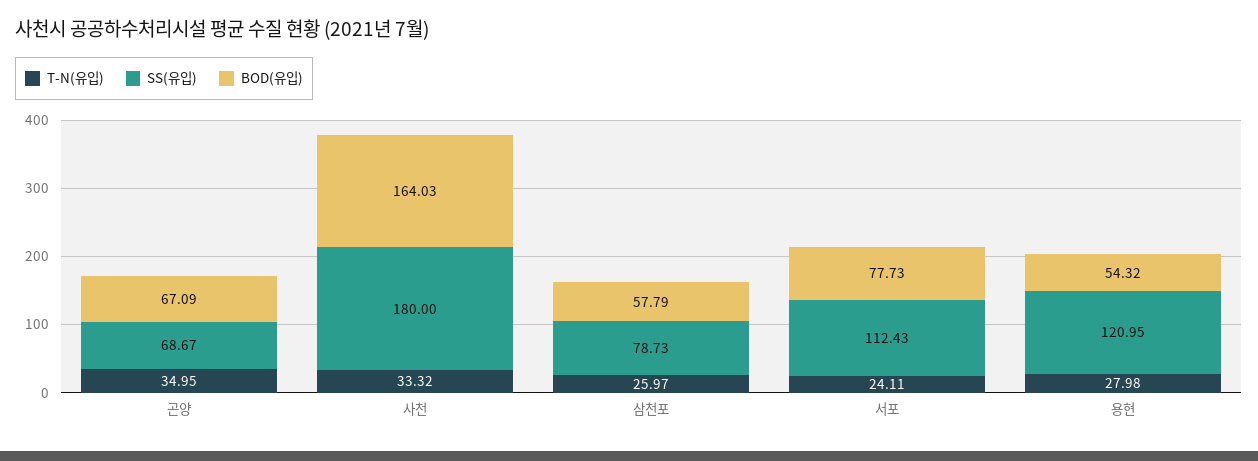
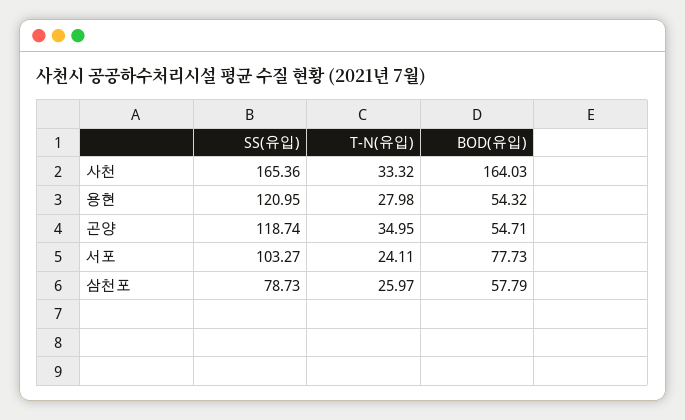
SS(유입), 곤양: 68.67 -> 118.74
BOD(유입), 곤양: 67.09 -> 54.71
SS(유입), 사천: 180 -> 165.36
SS(유입), 서포: 112.43 -> 103.27

